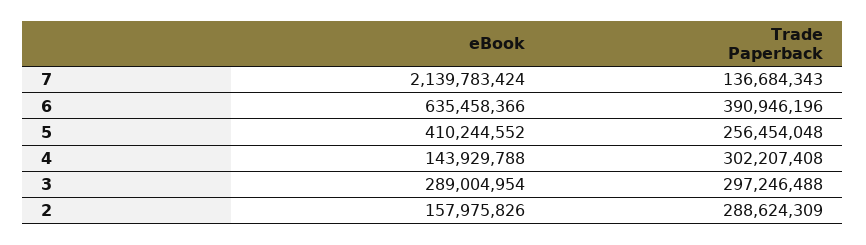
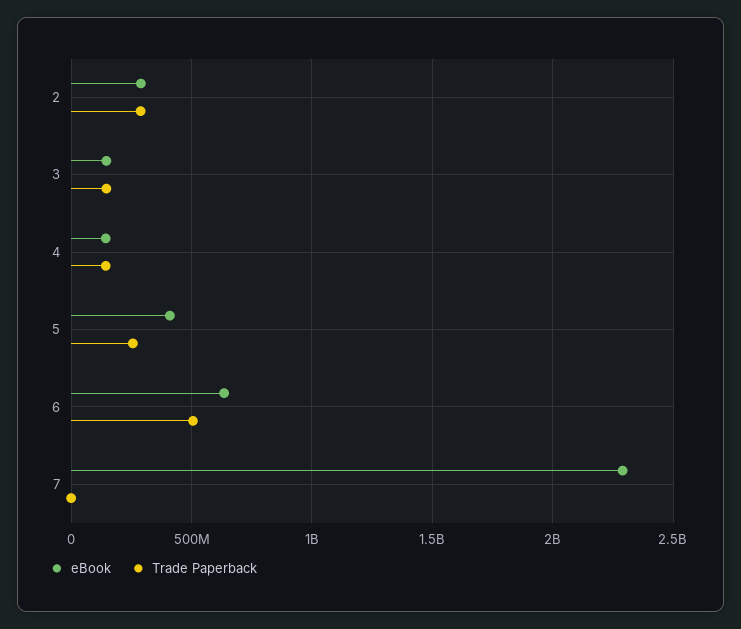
eBook, 7: 2139783424 -> 2300000000
Trade Paperback, 7: 136684343 -> 0
Trade Paperback, 6: 390946196 -> 500000000
Trade Paperback, 4: 302207408 -> 150000000
eBook, 3: 289004954 -> 150000000
Trade Paperback, 3: 297246488 -> 150000000
eBook, 2: 157975826 -> 300000000

